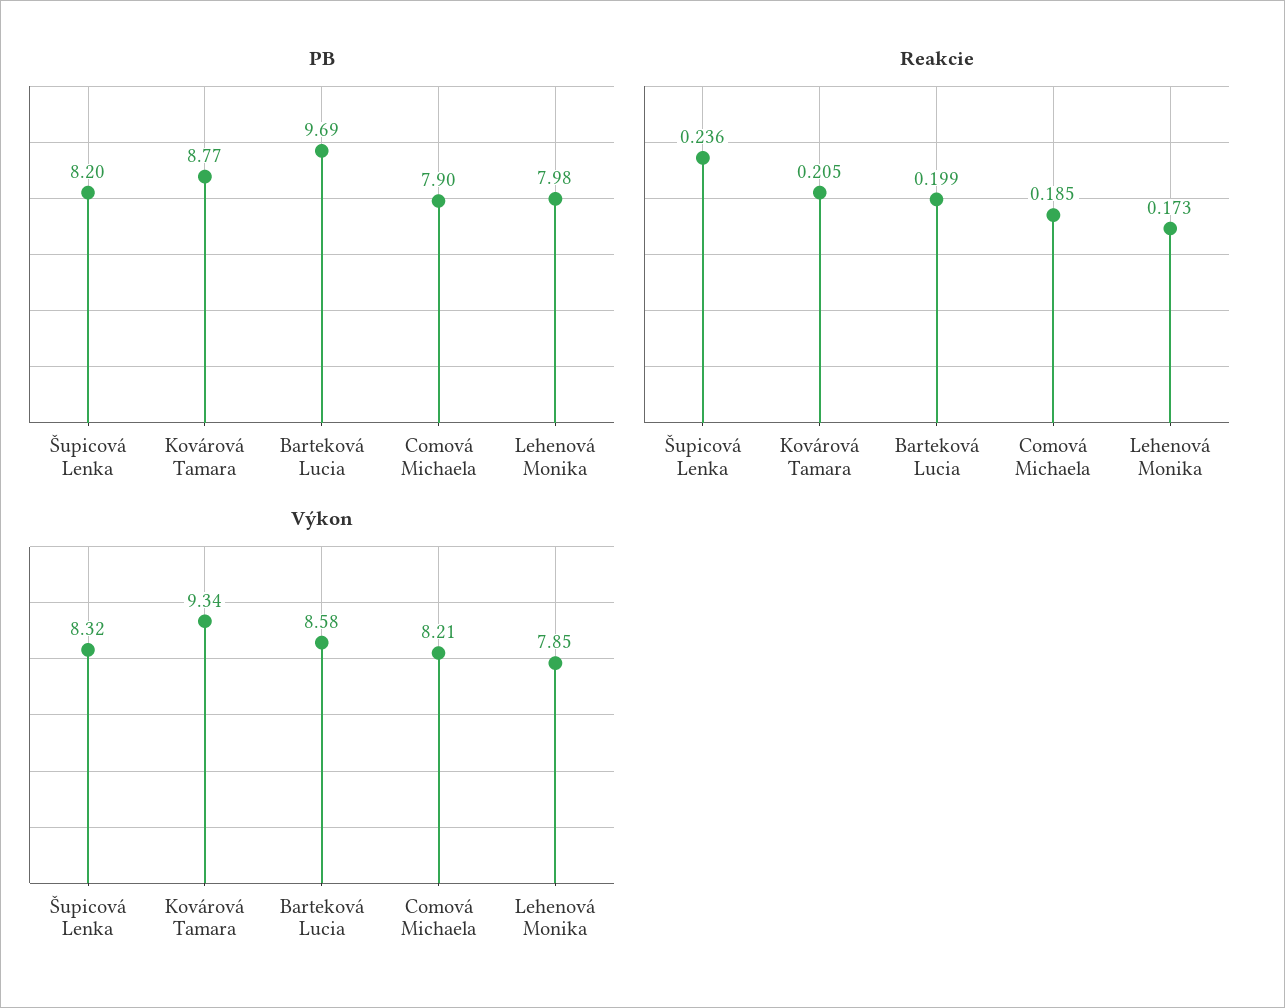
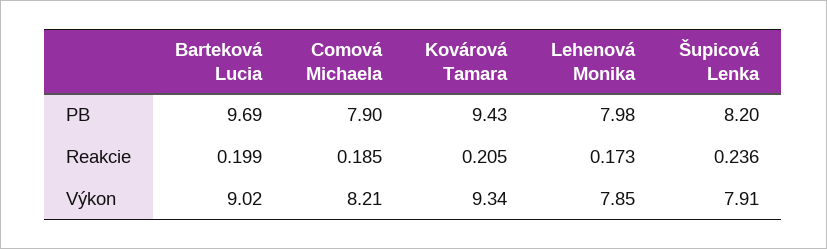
PB, Kovárová Tamara: 8.77 -> 9.43
Výkon, Šupicová Lenka: 8.32 -> 7.91
Výkon, Barteková Lucia: 8.58 -> 9.02

